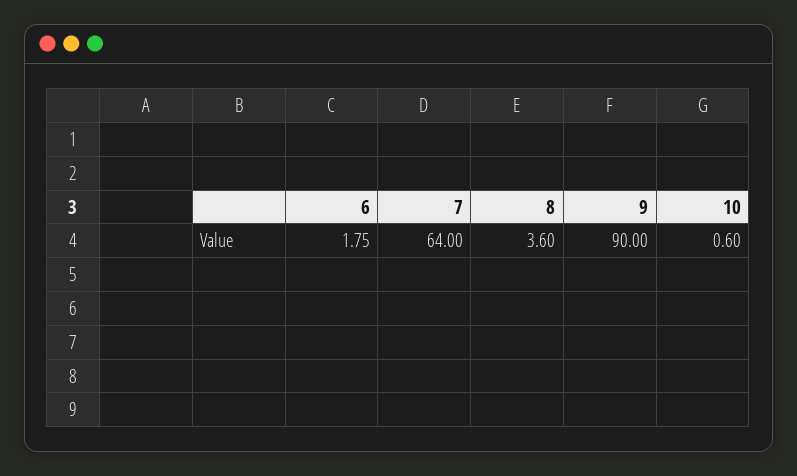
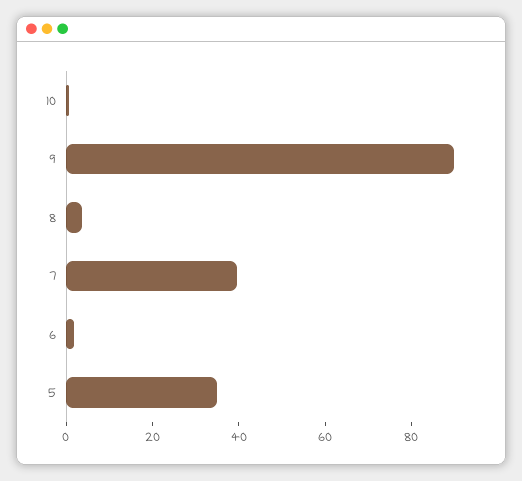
7: 64 -> 40
5: none -> 35

